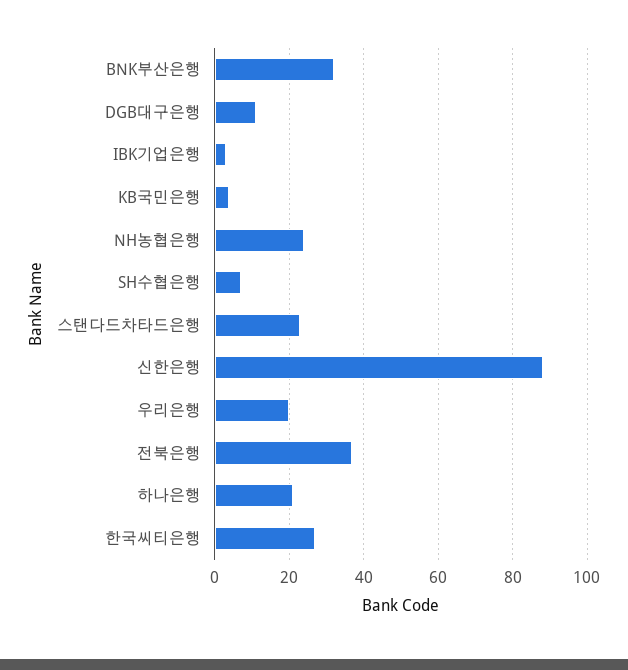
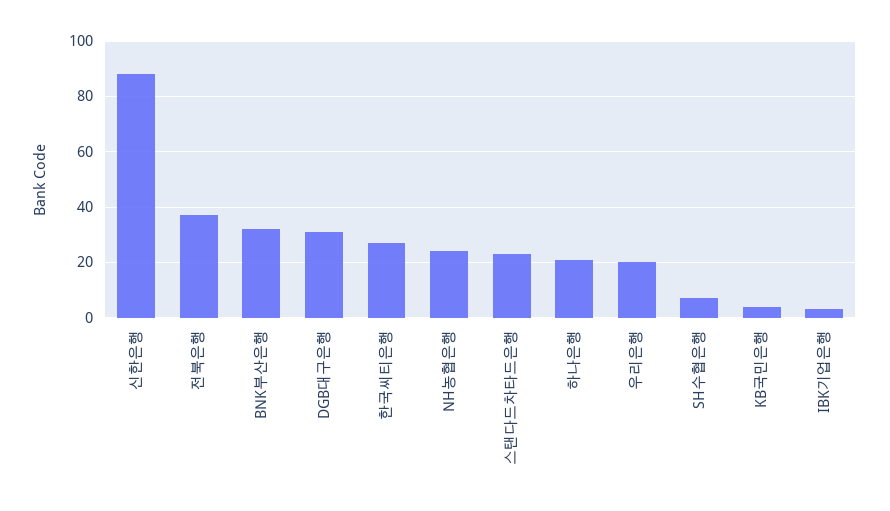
DGB대구은행: 10 -> 30

